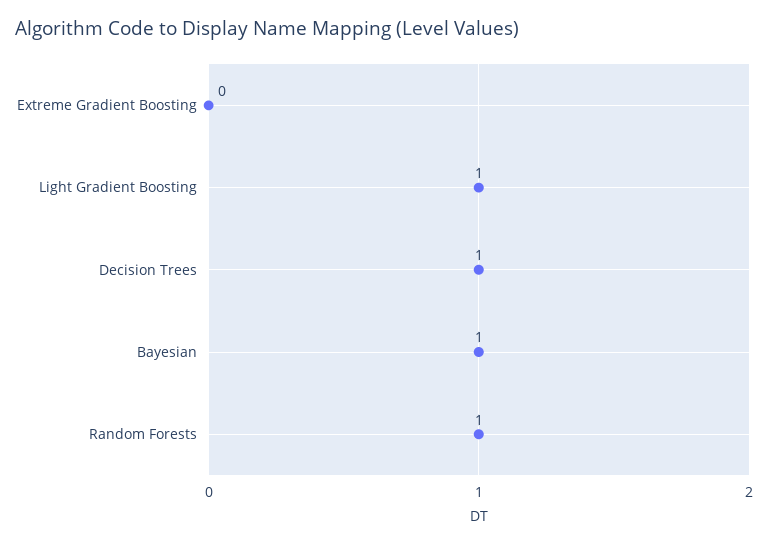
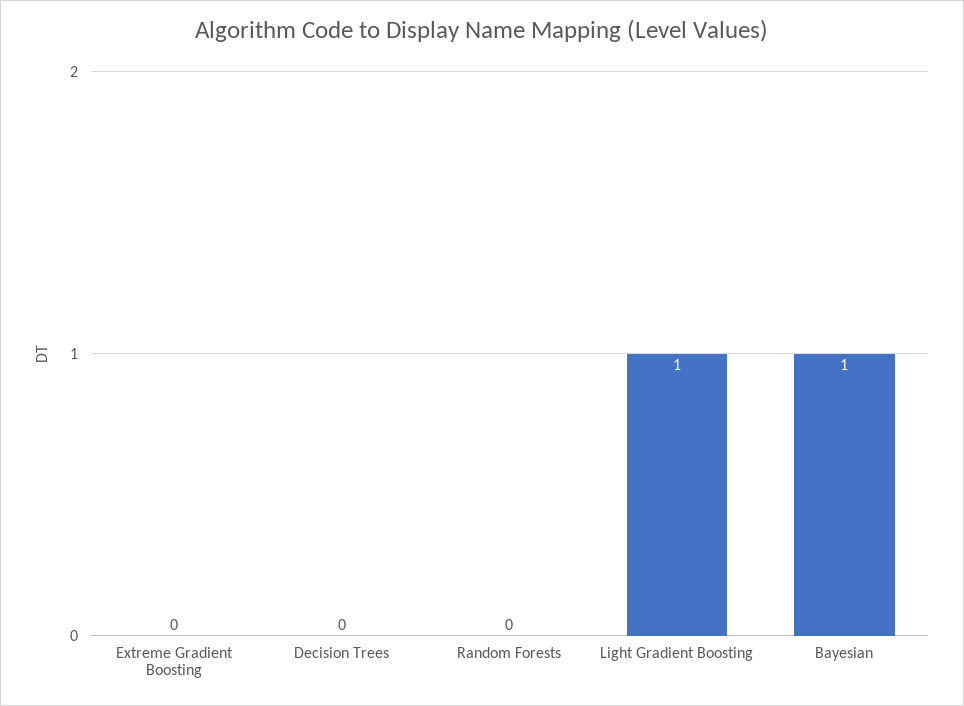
Decision Trees: 1 -> 0
Random Forests: 1 -> 0

